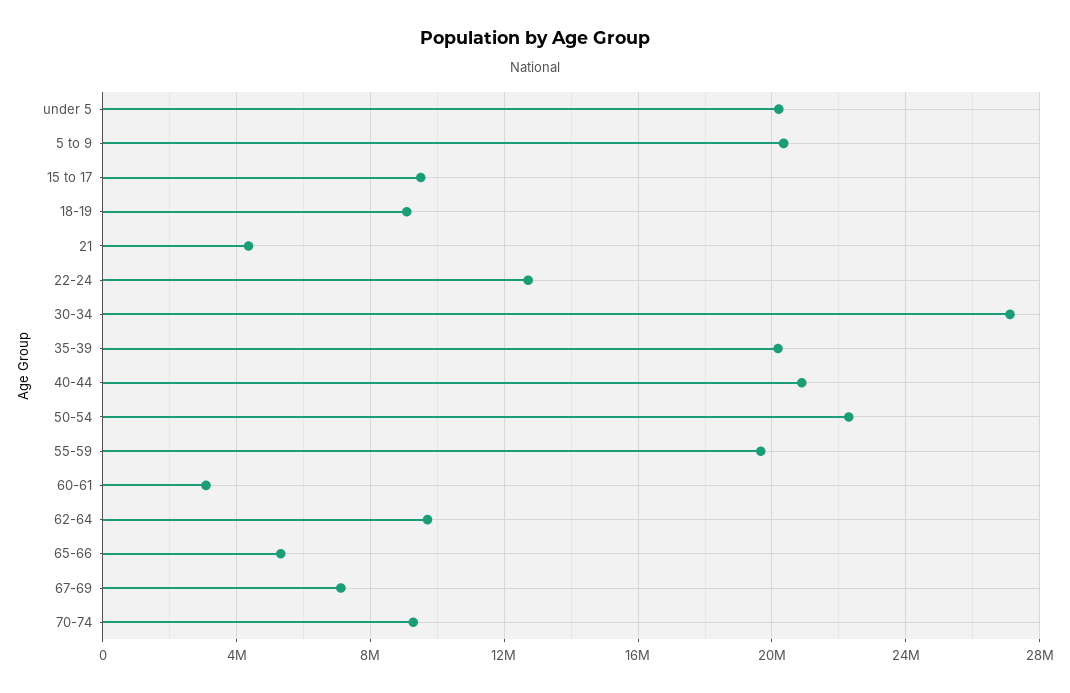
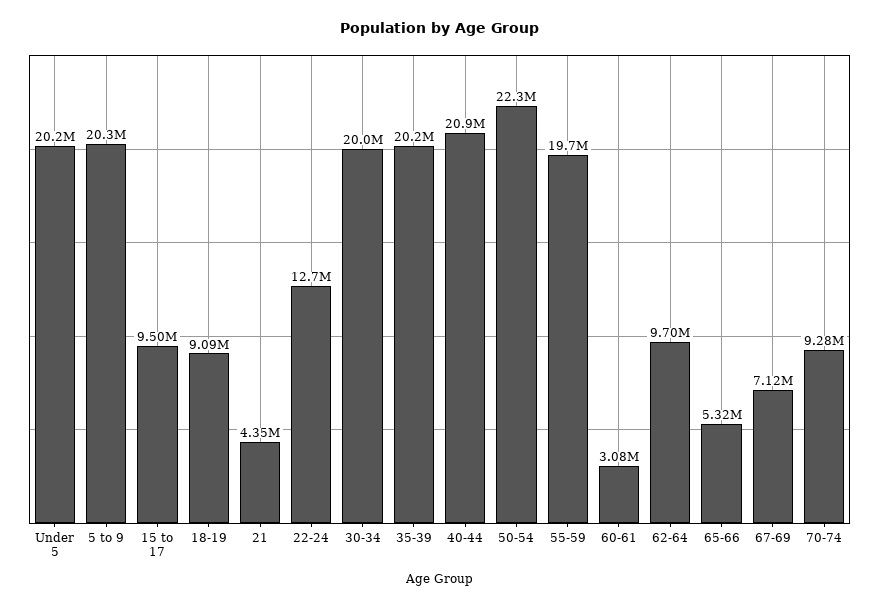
30-34: 27000000 -> 20000000

